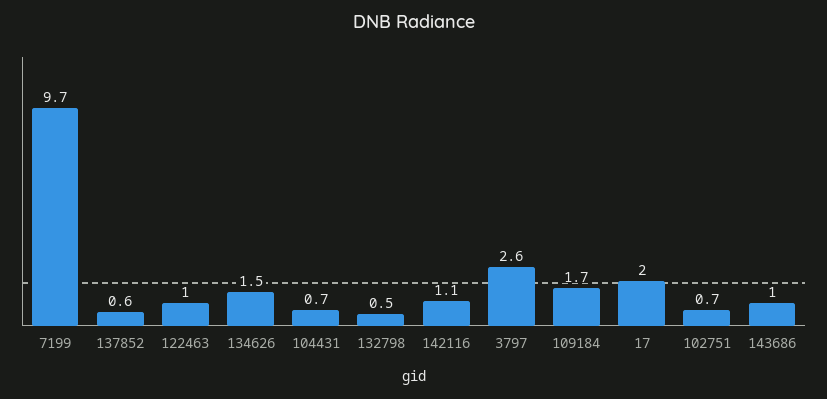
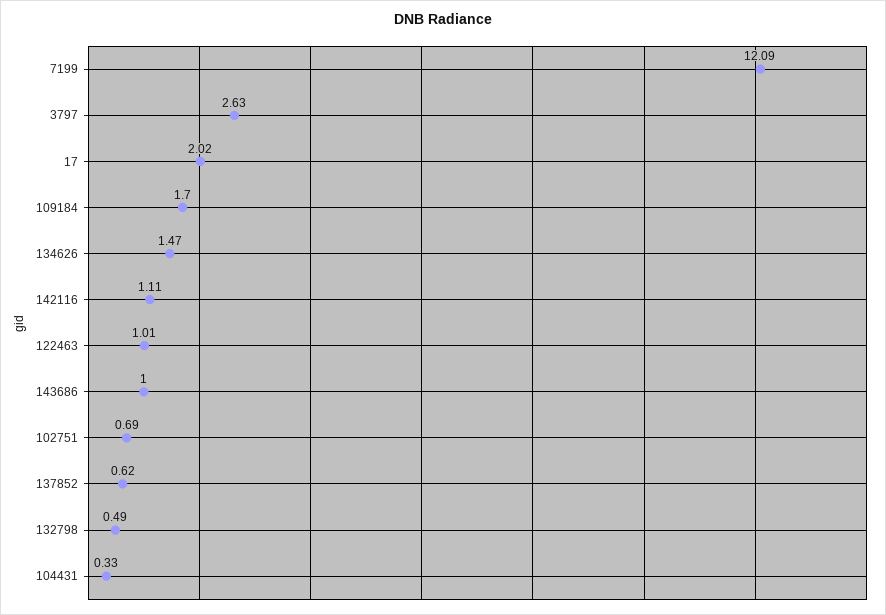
7199: 9.7 -> 12.09
104431: 0.7 -> 0.33

